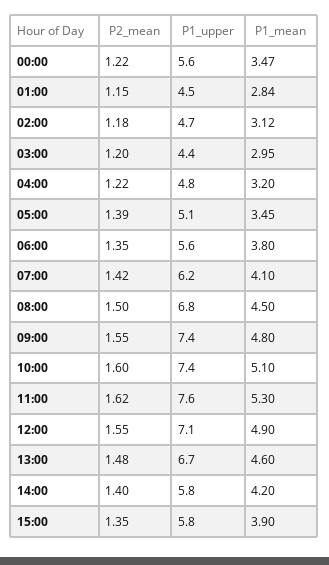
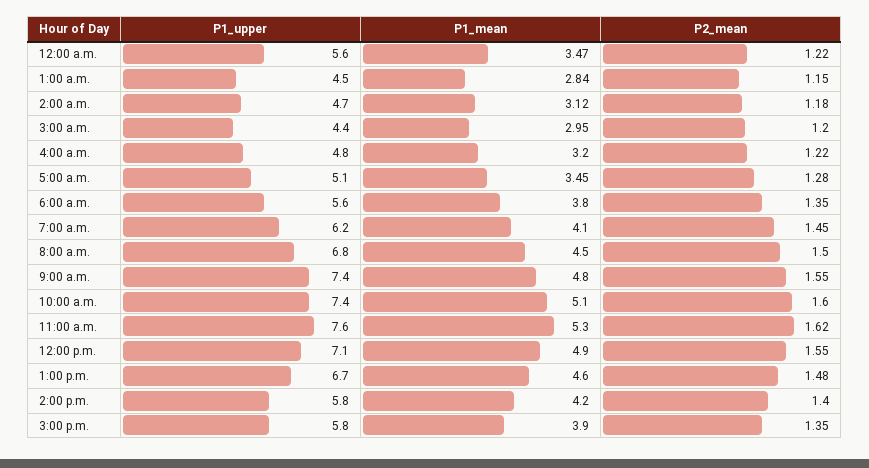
P2_mean, 05:00: 1.39 -> 1.28
P2_mean, 07:00: 1.42 -> 1.45

